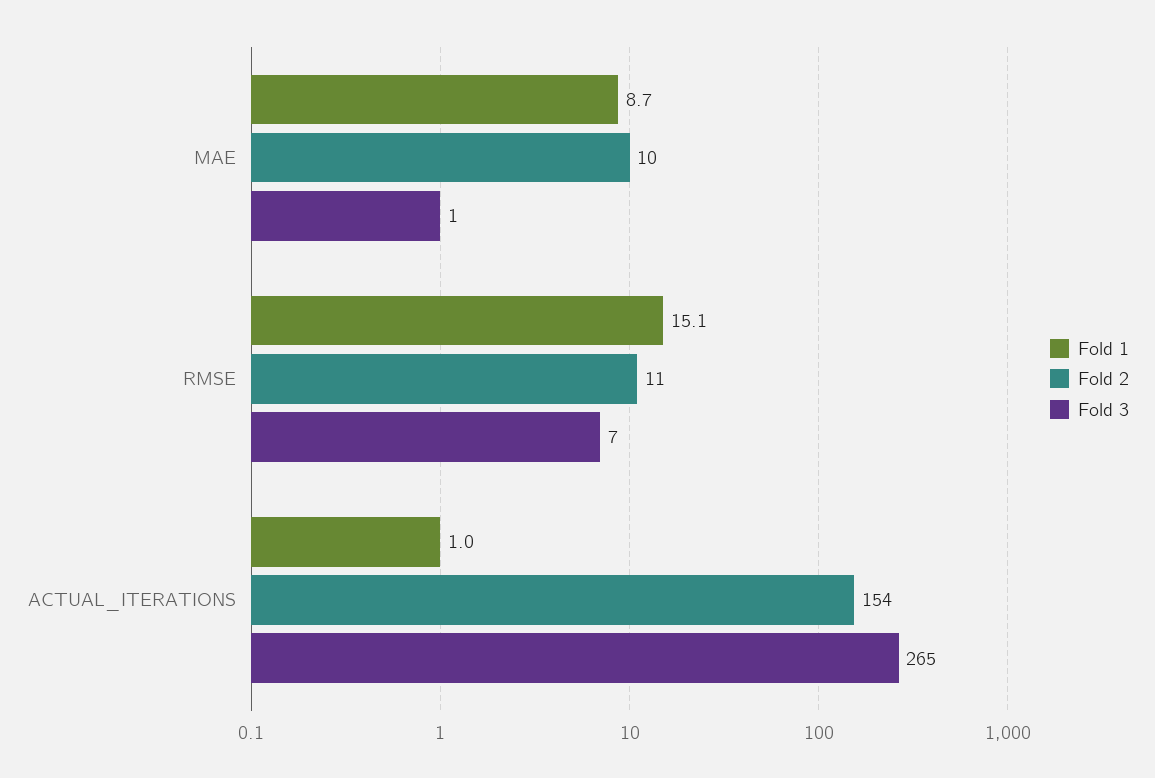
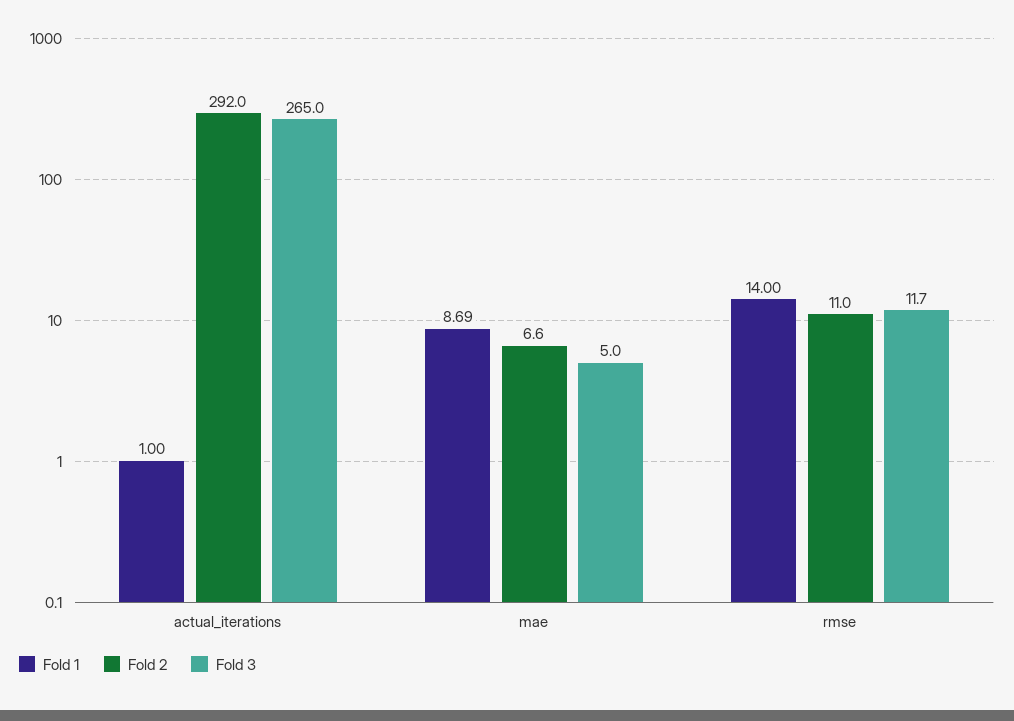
Fold 2, MAE: 10 -> 6.6
Fold 3, MAE: 1 -> 5
Fold 1, RMSE: 15.1 -> 14
Fold 3, RMSE: 7 -> 11.7
Fold 2, ACTUAL_ITERATIONS: 154 -> 292

